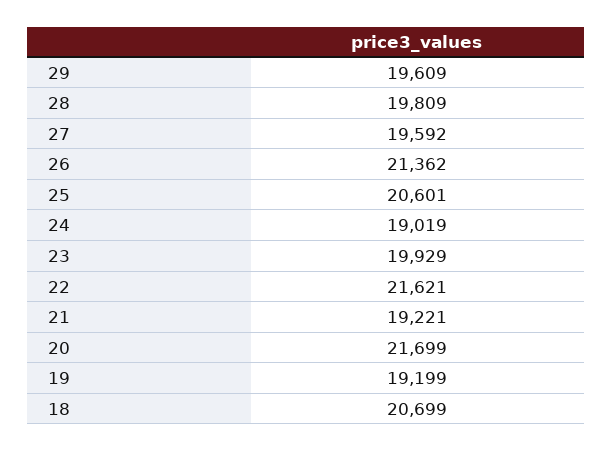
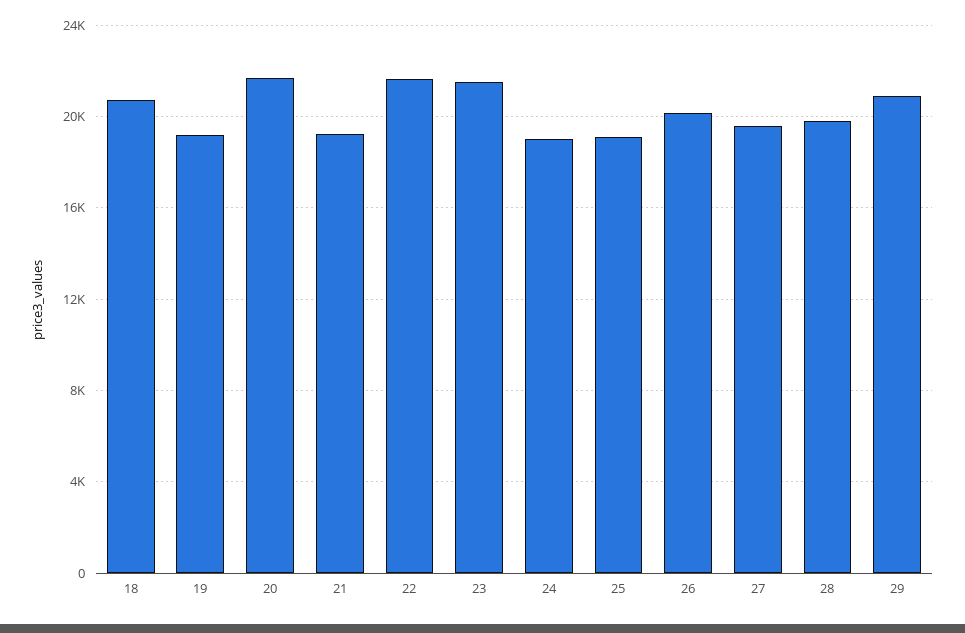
29: 19609 -> 21000
26: 21362 -> 20000
25: 20601 -> 19000
23: 19929 -> 21500

